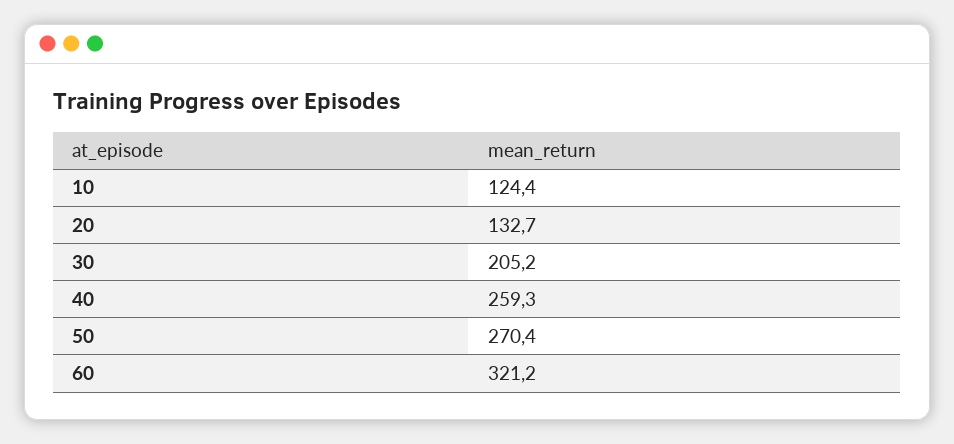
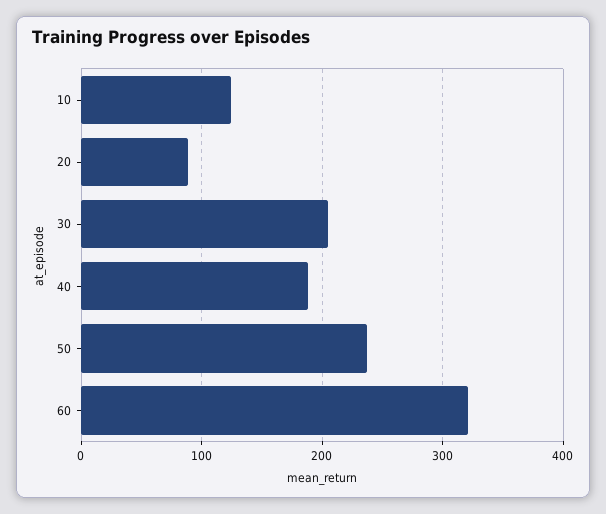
20: 132.7 -> 90
40: 259.3 -> 190
50: 270.4 -> 240

